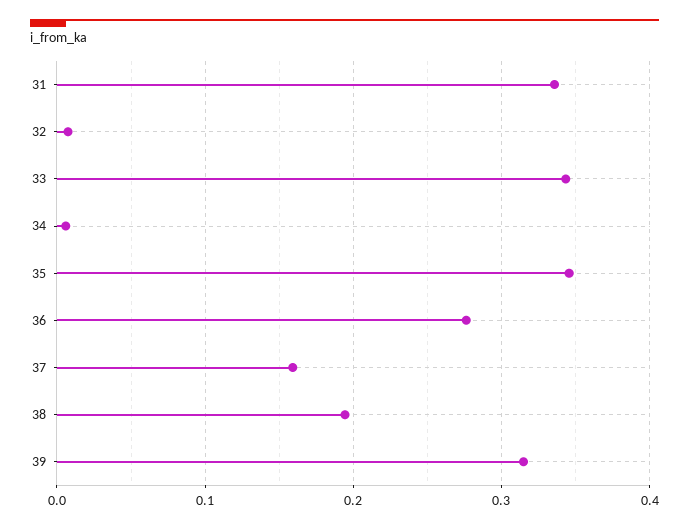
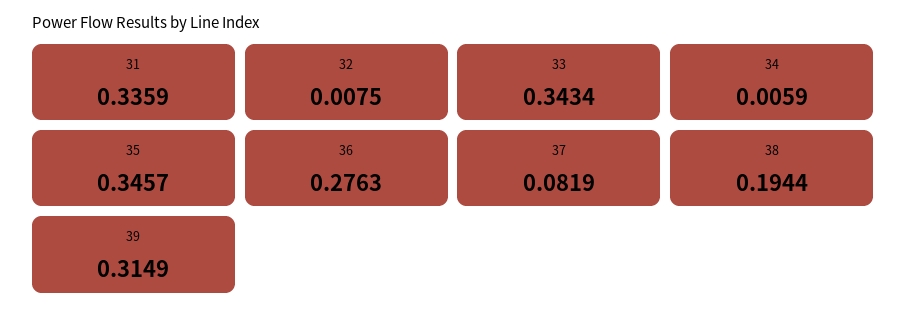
37: 0.16 -> 0.0819

